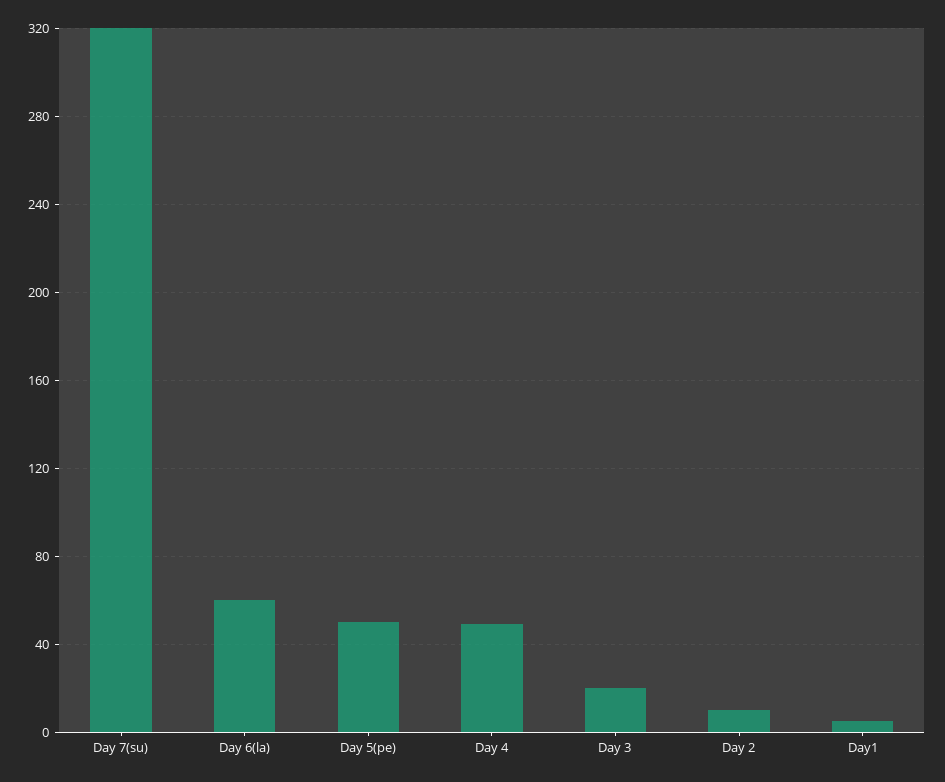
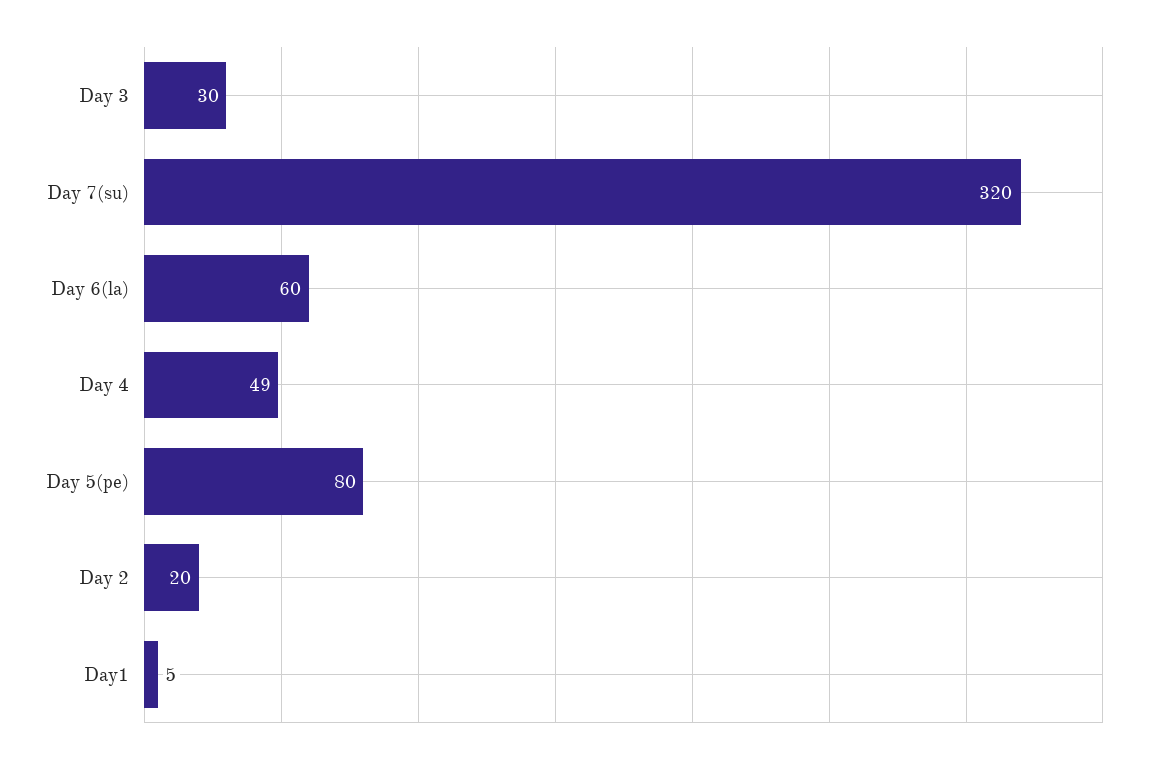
Day 5(pe): 50 -> 80
Day 3: 20 -> 30
Day 2: 10 -> 20

